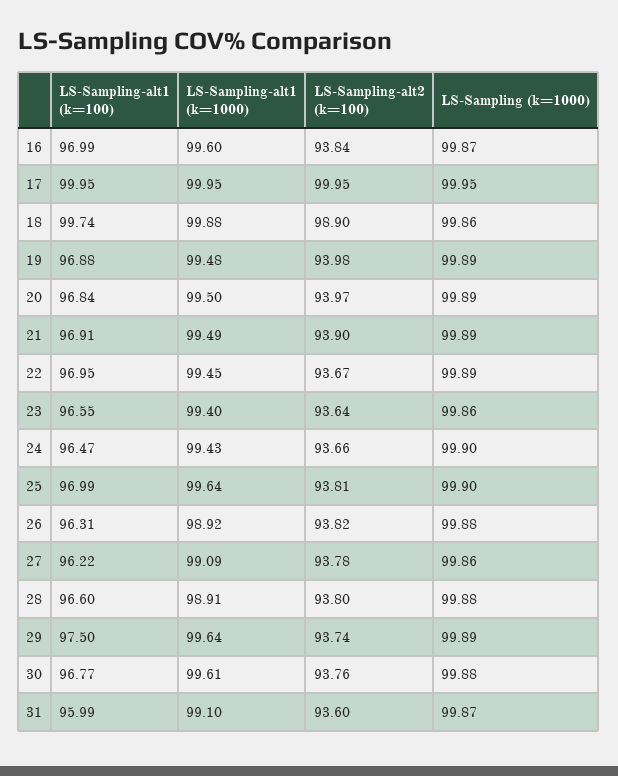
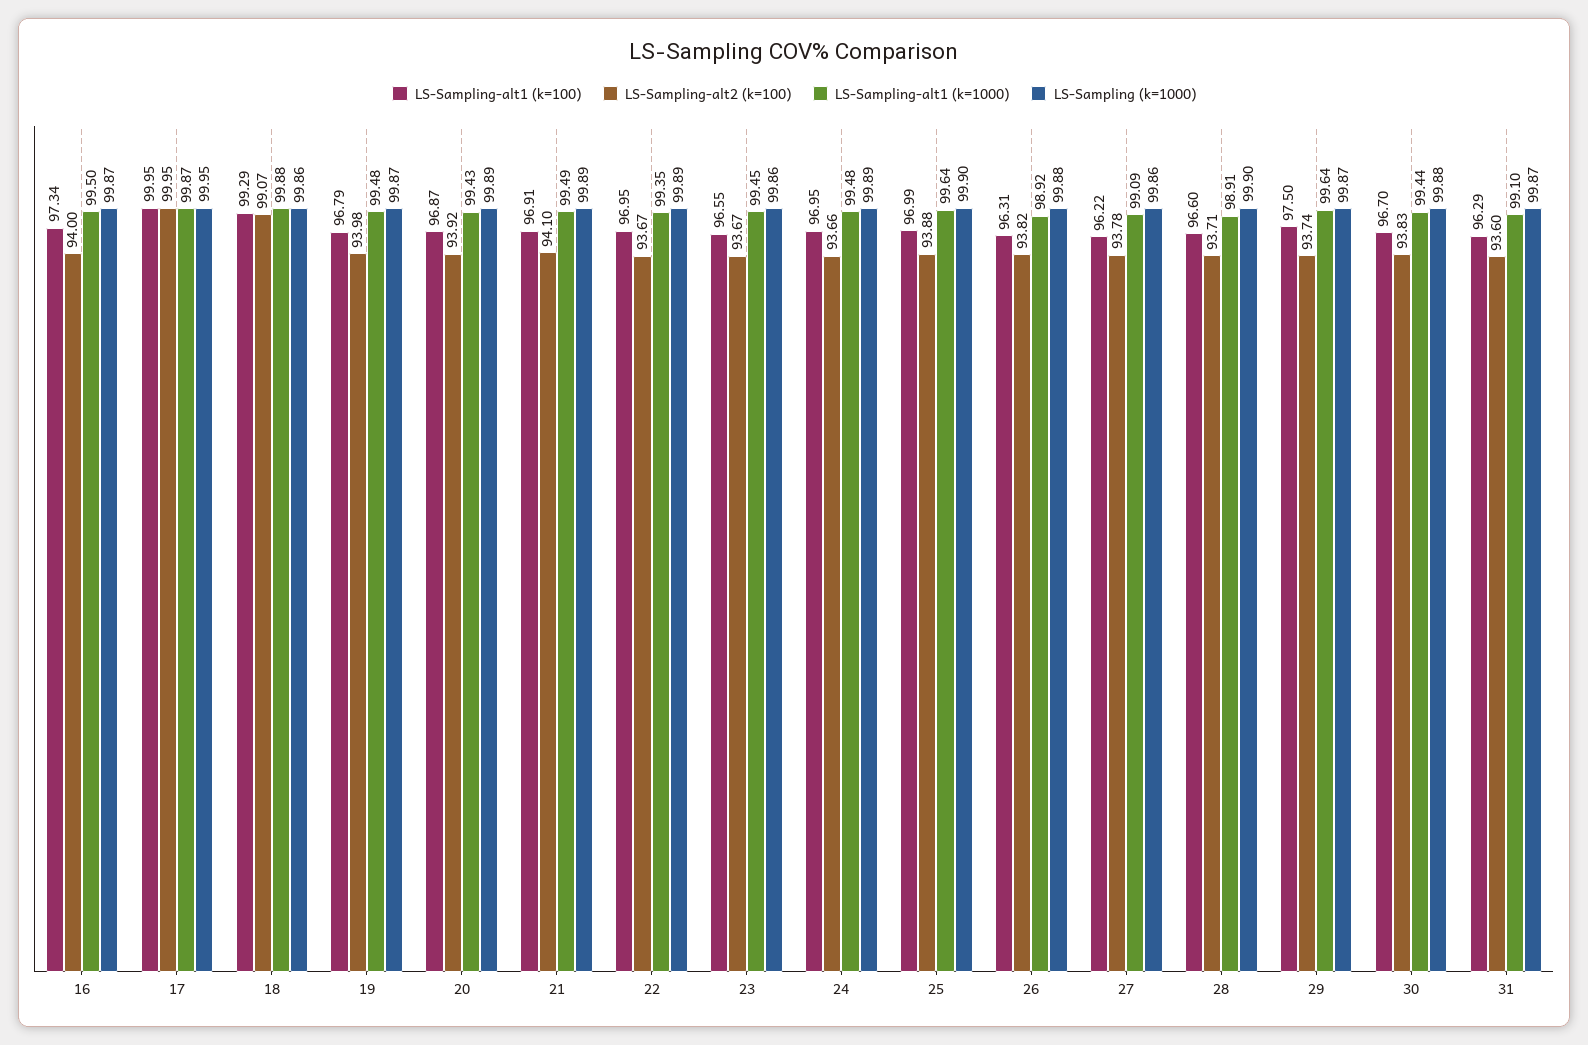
LS-Sampling-alt1 (k=100), 16: 96.99 -> 97.34
LS-Sampling-alt1 (k=1000), 16: 99.6 -> 99.5
LS-Sampling-alt2 (k=100), 16: 93.84 -> 94
LS-Sampling-alt1 (k=1000), 17: 99.95 -> 99.87
LS-Sampling-alt1 (k=100), 18: 99.74 -> 99.29
LS-Sampling-alt2 (k=100), 18: 98.9 -> 99.07
LS-Sampling-alt1 (k=100), 19: 96.88 -> 96.79
LS-Sampling (k=1000), 19: 99.89 -> 99.87
LS-Sampling-alt1 (k=100), 20: 96.84 -> 96.87
LS-Sampling-alt1 (k=1000), 20: 99.5 -> 99.43
LS-Sampling-alt2 (k=100), 20: 93.97 -> 93.92
LS-Sampling-alt2 (k=100), 21: 93.9 -> 94.1
LS-Sampling-alt1 (k=1000), 22: 99.45 -> 99.35
LS-Sampling-alt1 (k=1000), 23: 99.4 -> 99.45
LS-Sampling-alt2 (k=100), 23: 93.64 -> 93.67
LS-Sampling-alt1 (k=100), 24: 96.47 -> 96.95
LS-Sampling-alt1 (k=1000), 24: 99.43 -> 99.48
LS-Sampling (k=1000), 24: 99.9 -> 99.89
LS-Sampling-alt2 (k=100), 25: 93.81 -> 93.88
LS-Sampling-alt2 (k=100), 28: 93.8 -> 93.71
LS-Sampling (k=1000), 28: 99.88 -> 99.9
LS-Sampling (k=1000), 29: 99.89 -> 99.87
LS-Sampling-alt1 (k=100), 30: 96.77 -> 96.7
LS-Sampling-alt1 (k=1000), 30: 99.61 -> 99.44
LS-Sampling-alt2 (k=100), 30: 93.76 -> 93.83
LS-Sampling-alt1 (k=100), 31: 95.99 -> 96.29

